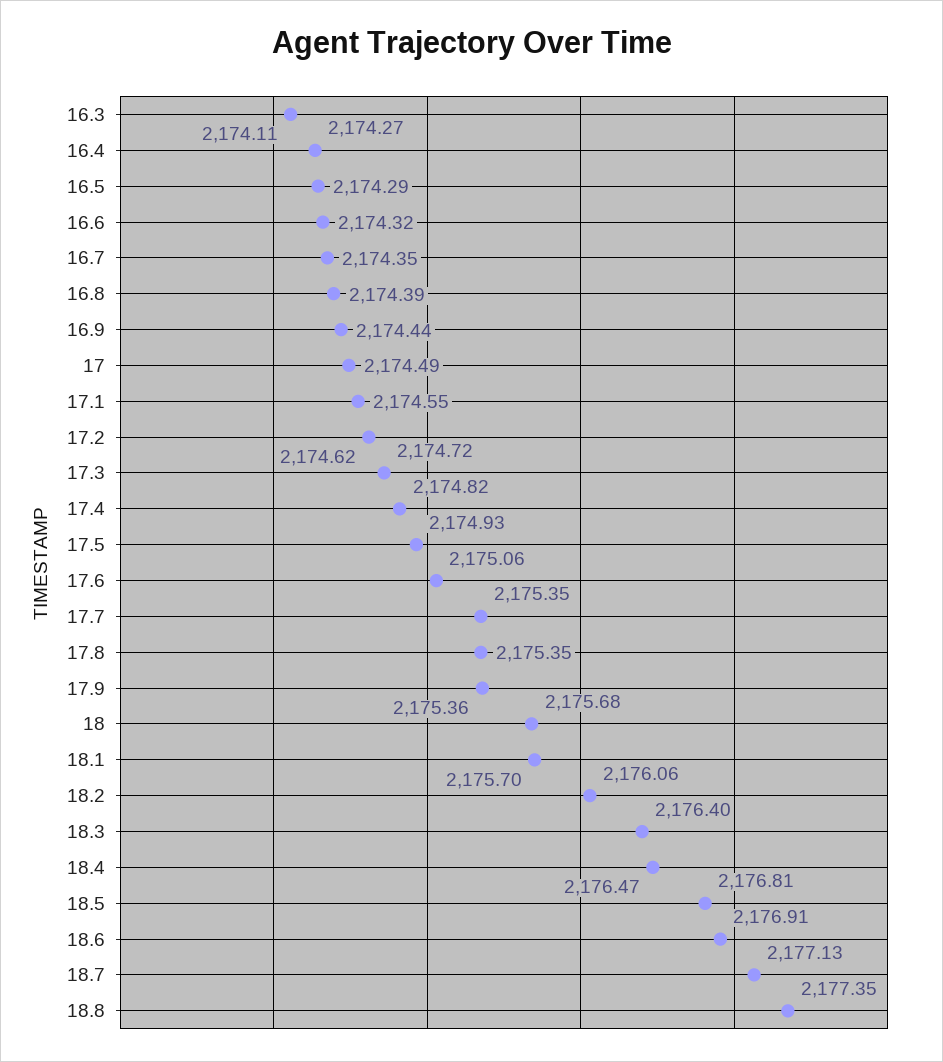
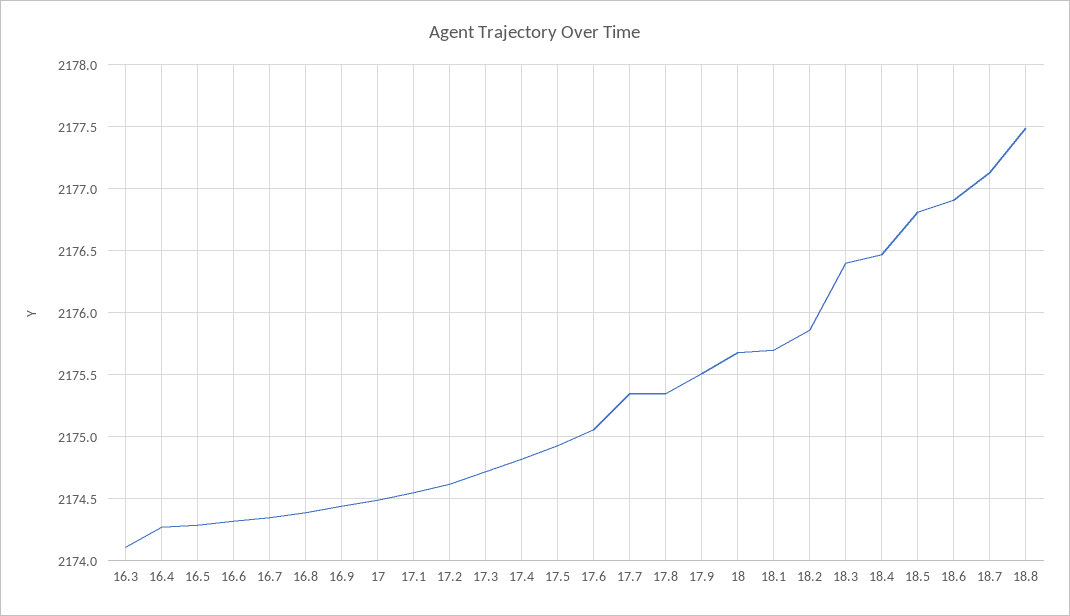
17.9: 2175.36 -> 2175.5
18.2: 2176.06 -> 2175.85
18.8: 2177.35 -> 2177.5

